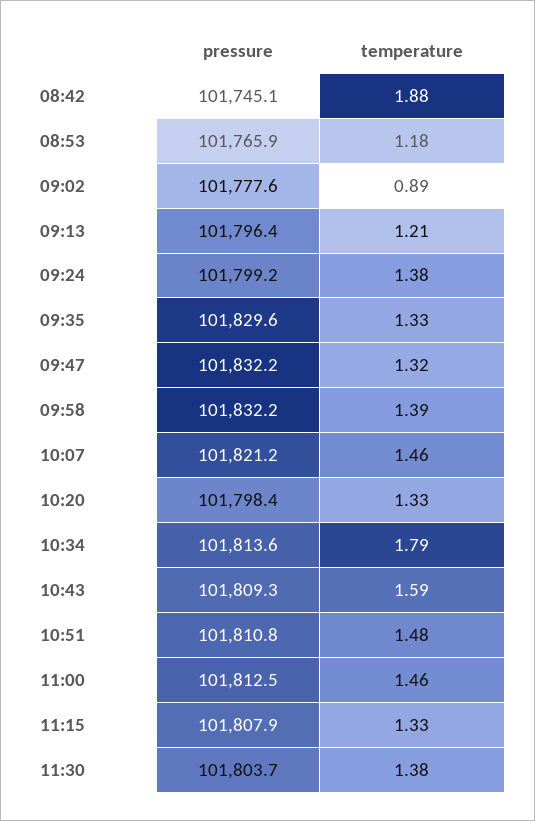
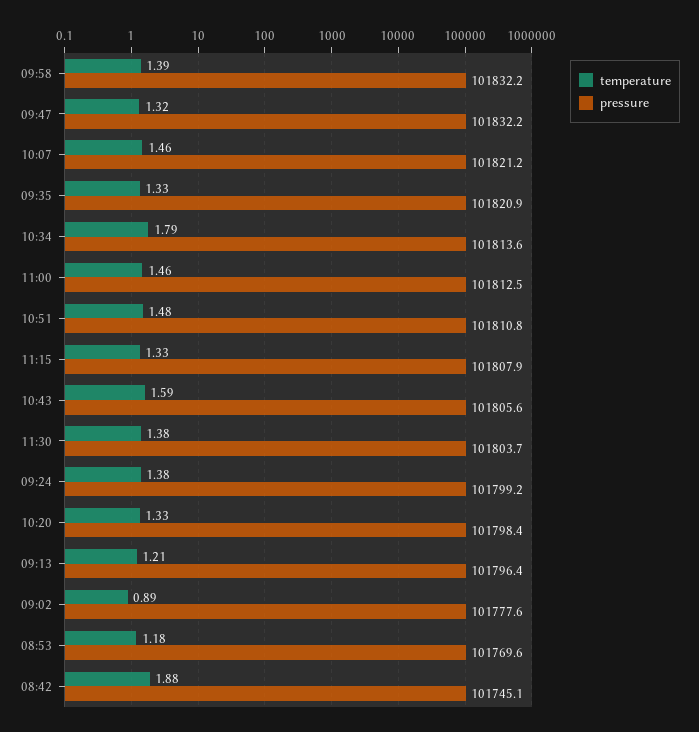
pressure, 08:53: 101765.9 -> 101769.6
pressure, 09:35: 101829.6 -> 101820.9
pressure, 10:43: 101809.3 -> 101805.6

